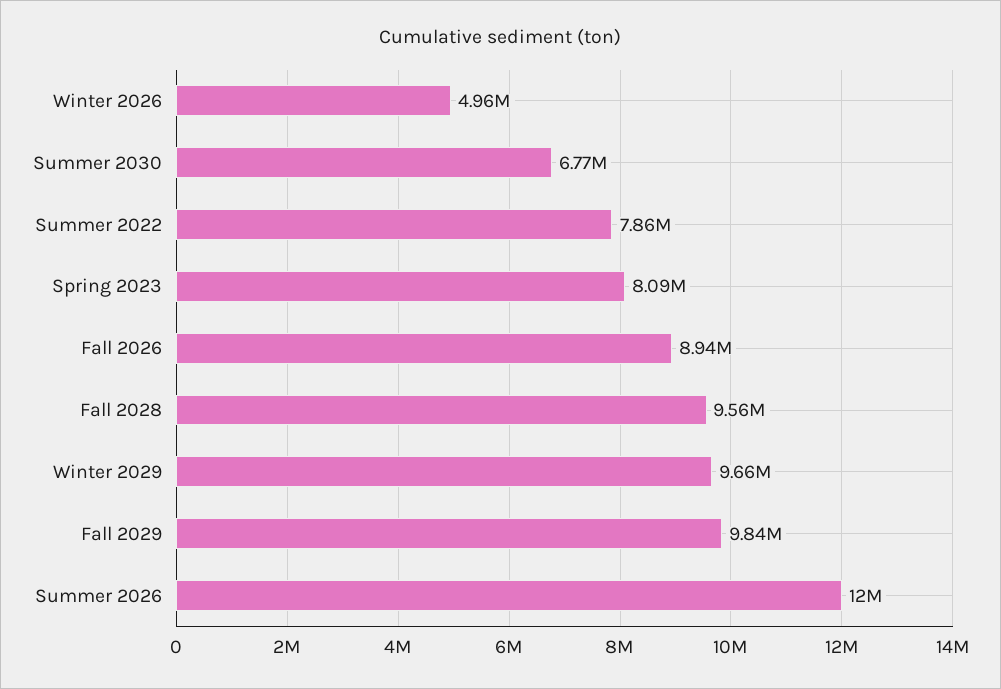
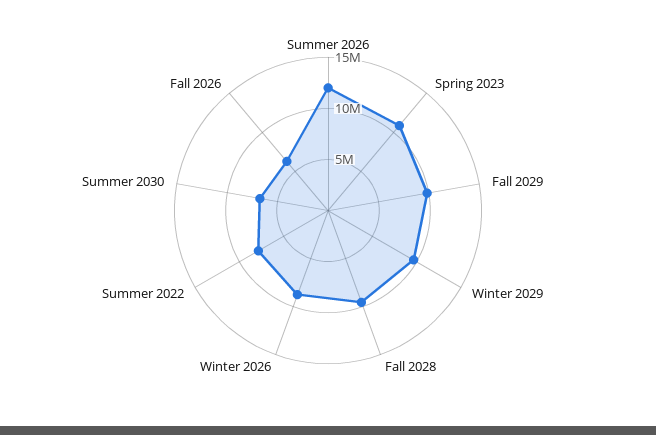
Winter 2026: 4960000 -> 9000000
Spring 2023: 8090000 -> 11000000
Fall 2026: 8940000 -> 6000000

